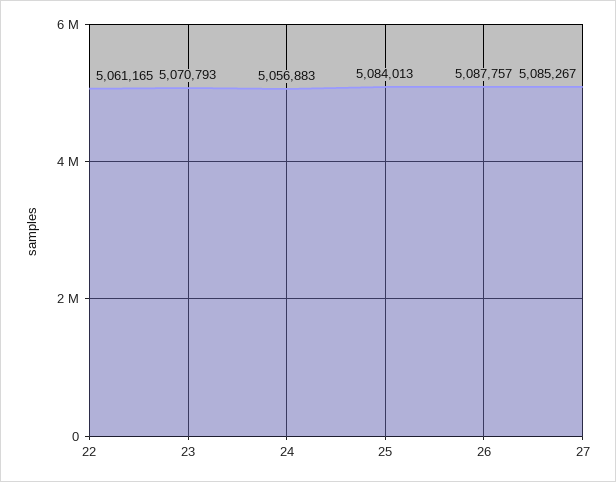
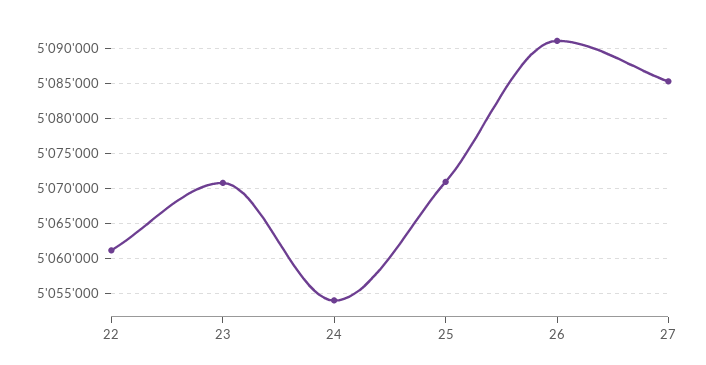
24: 5056883 -> 5054000
25: 5084013 -> 5071000
26: 5087757 -> 5091000

